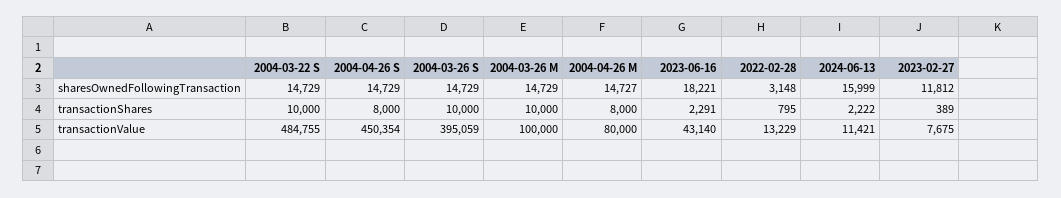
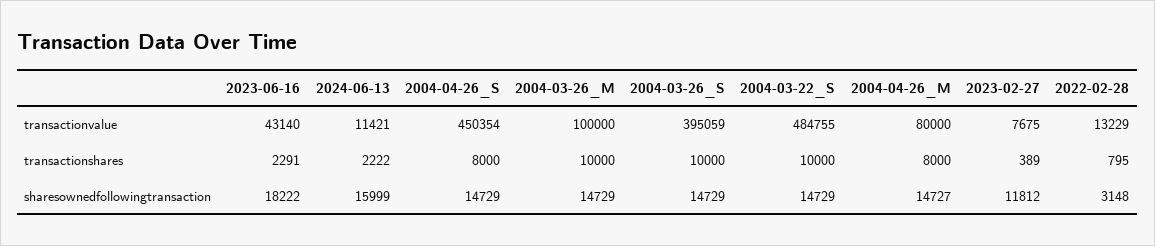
2023-06-16, sharesOwnedFollowingTransaction: 18221 -> 18222

